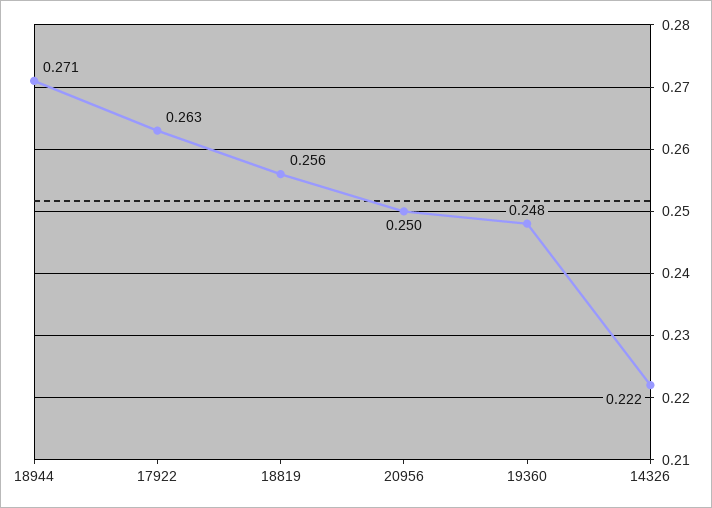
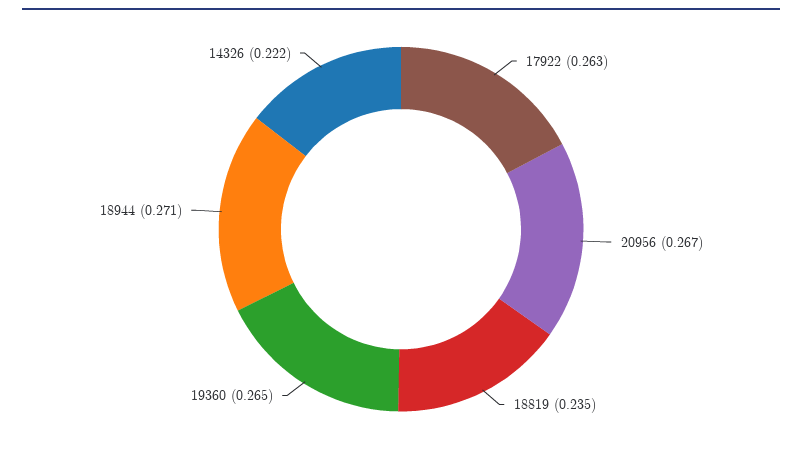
18819: 0.256 -> 0.235
20956: 0.25 -> 0.267
19360: 0.248 -> 0.265

